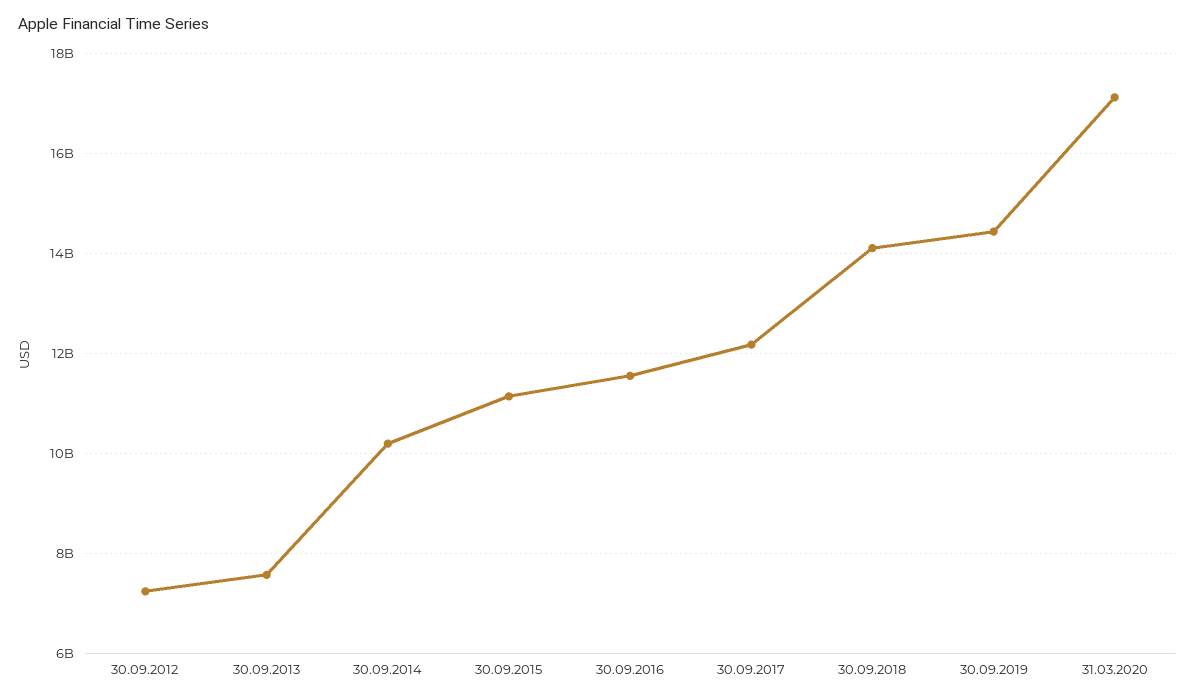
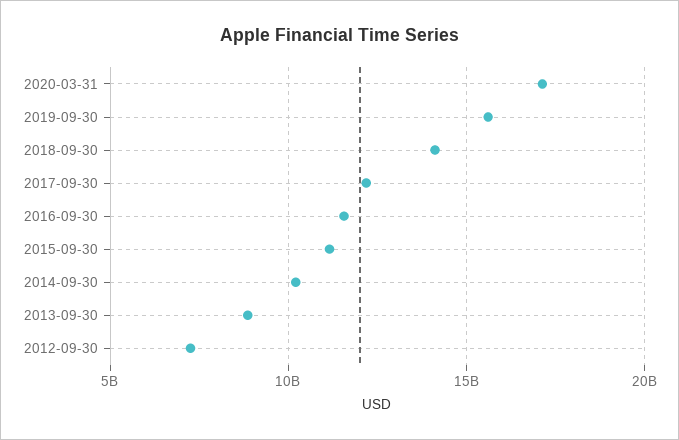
30.09.2013: 7600000000 -> 9000000000
30.09.2019: 14400000000 -> 15500000000

